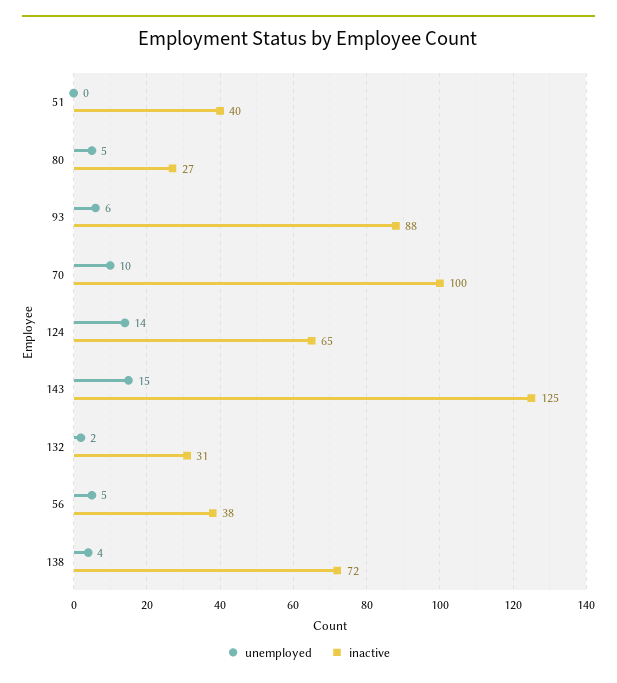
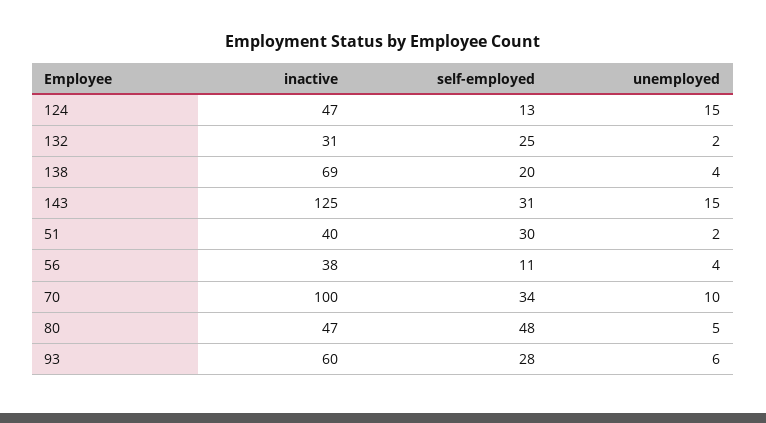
unemployed, 51: 0 -> 2
inactive, 80: 27 -> 47
inactive, 93: 88 -> 60
unemployed, 124: 14 -> 15
inactive, 124: 65 -> 47
unemployed, 56: 5 -> 4
inactive, 138: 72 -> 69
self-employed, 124: none -> 13
self-employed, 132: none -> 25
self-employed, 138: none -> 20
self-employed, 143: none -> 31
self-employed, 51: none -> 30
self-employed, 56: none -> 11
self-employed, 70: none -> 34
self-employed, 80: none -> 48
self-employed, 93: none -> 28

